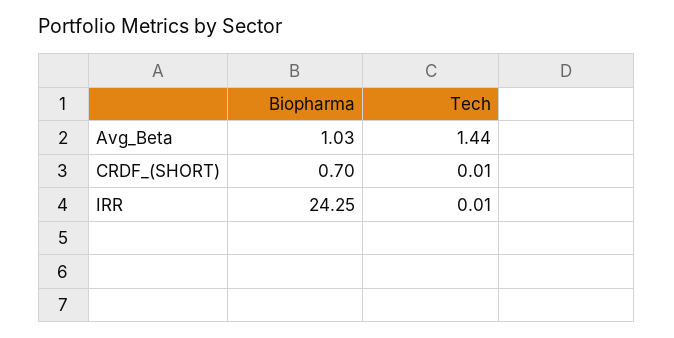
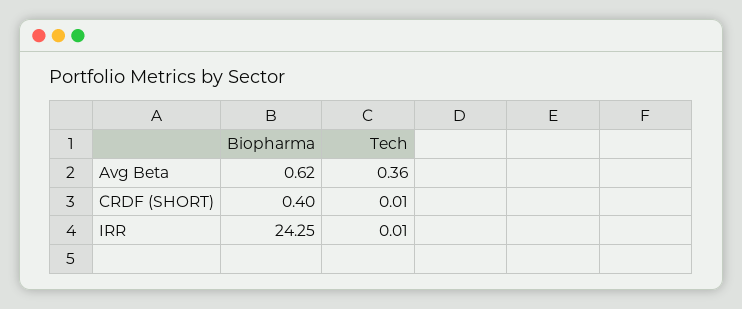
Biopharma, Avg_Beta: 1.03 -> 0.62
Tech, Avg_Beta: 1.44 -> 0.36
Biopharma, CRDF_(SHORT): 0.7 -> 0.4

